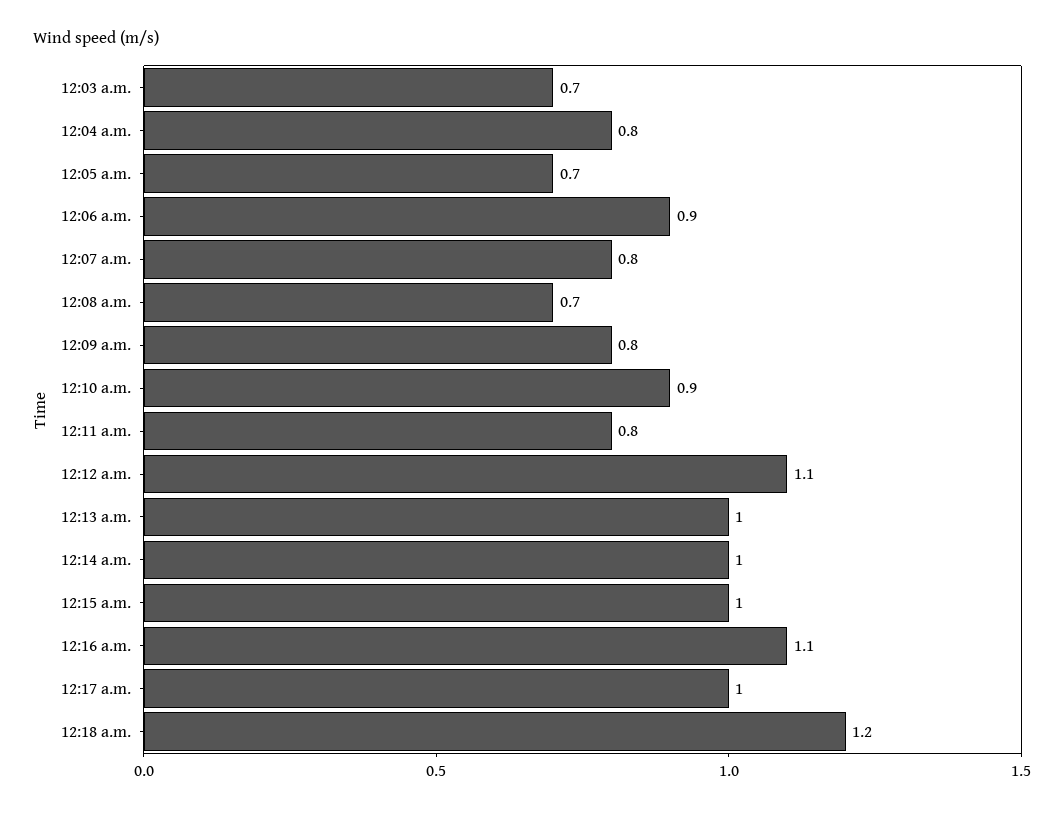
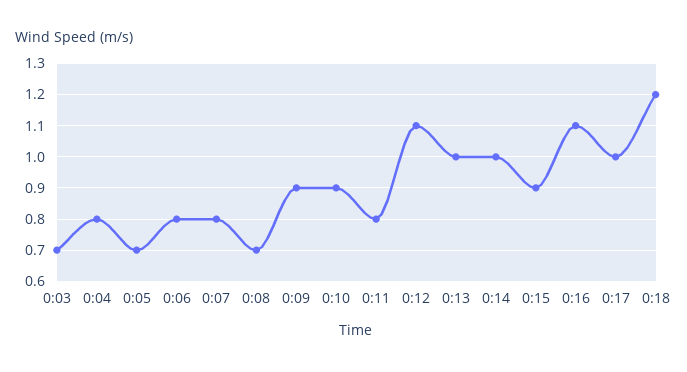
12:06 a.m.: 0.9 -> 0.8
12:09 a.m.: 0.8 -> 0.9
12:15 a.m.: 1 -> 0.9

